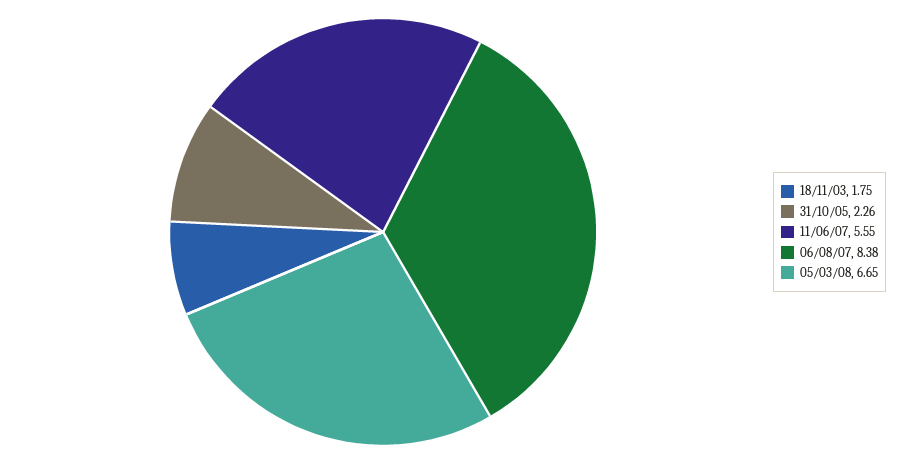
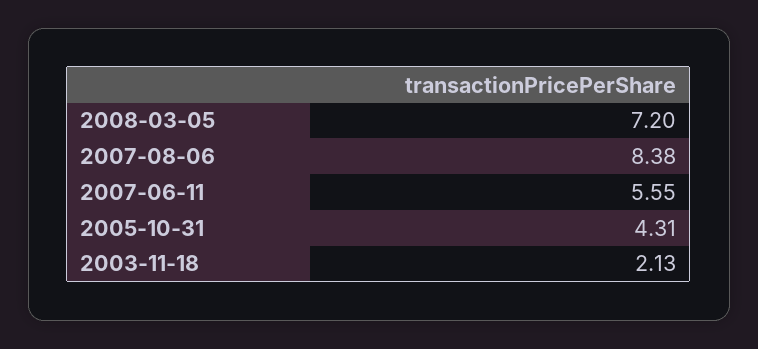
18/11/03: 1.75 -> 2.13
31/10/05: 2.26 -> 4.31
05/03/08: 6.65 -> 7.2

